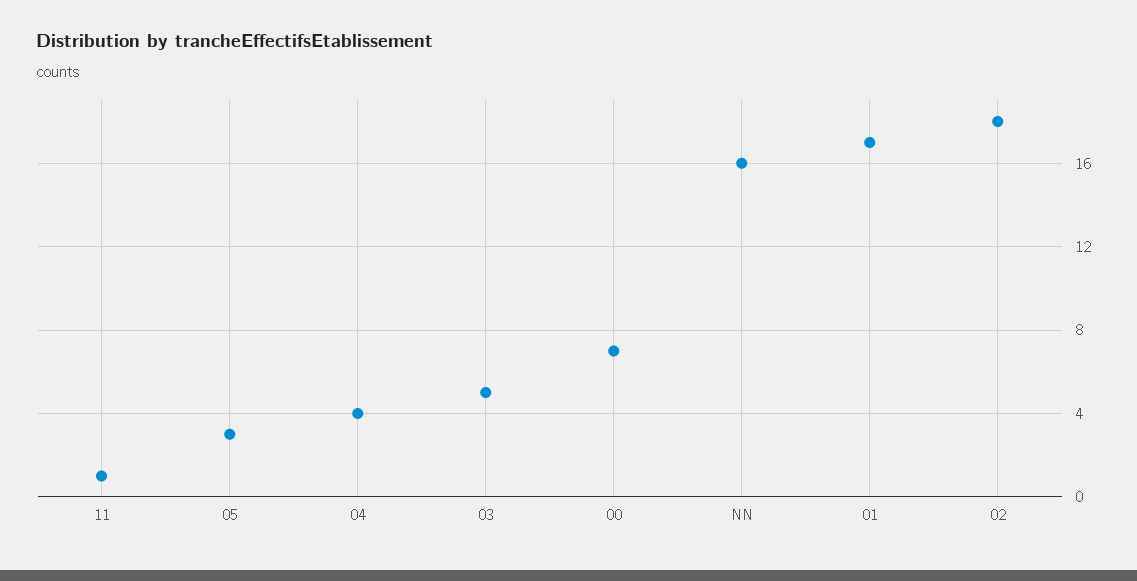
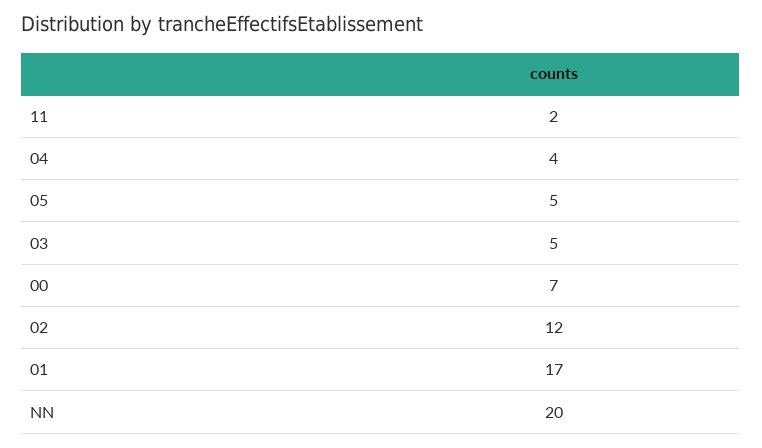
11: 1 -> 2
05: 3 -> 5
NN: 16 -> 20
02: 18 -> 12

